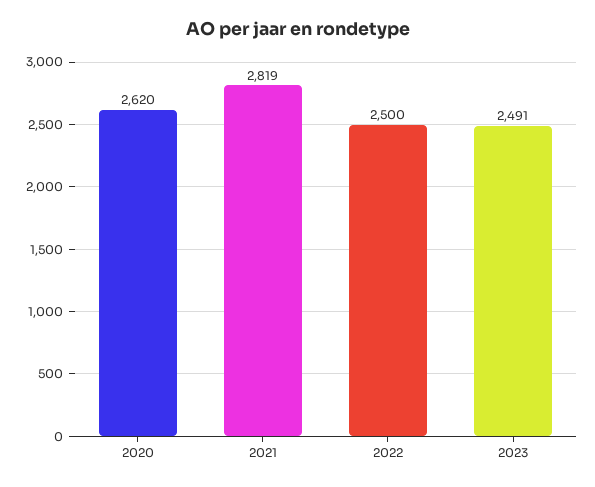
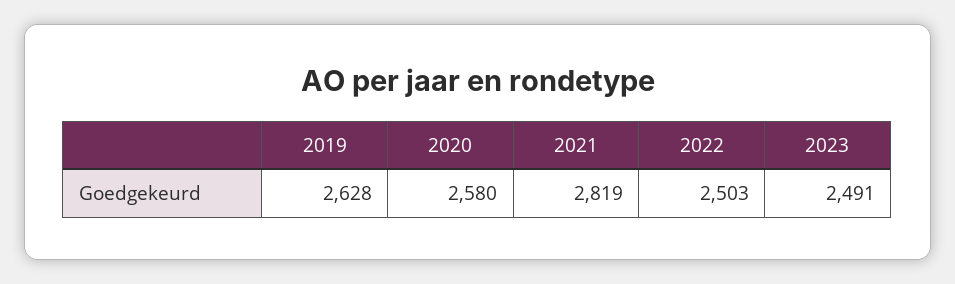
2020: 2620 -> 2580
2022: 2500 -> 2503
2019: none -> 2628

